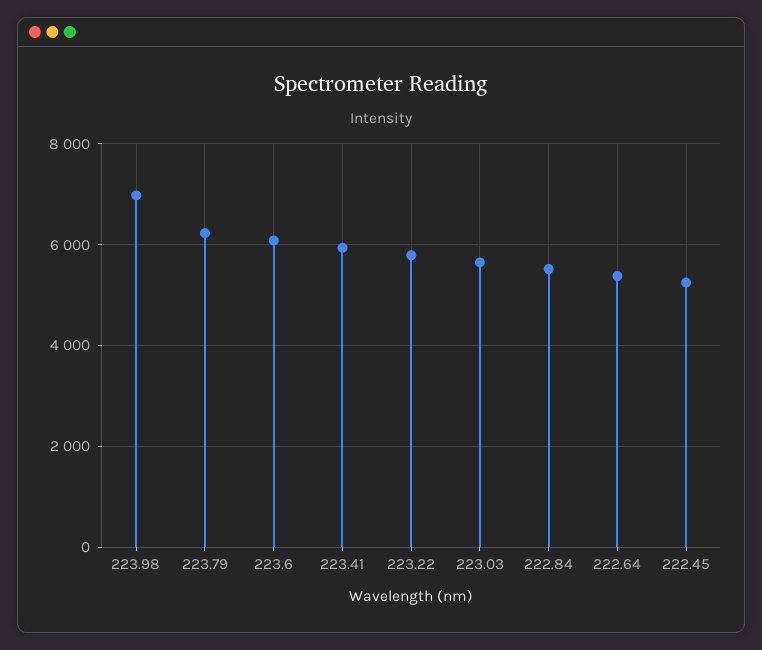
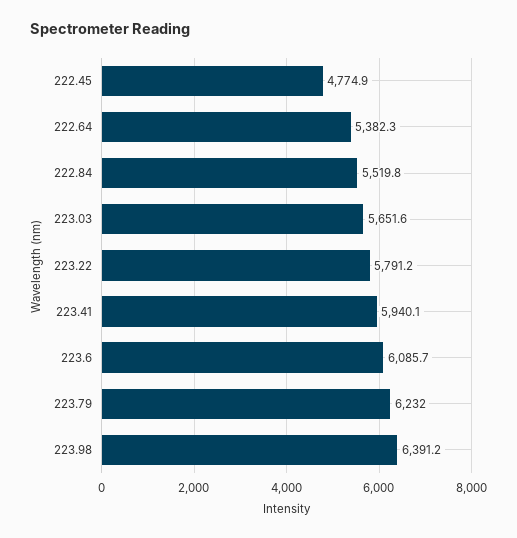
223.98: 7000 -> 6391.2
222.45: 5200 -> 4774.9

